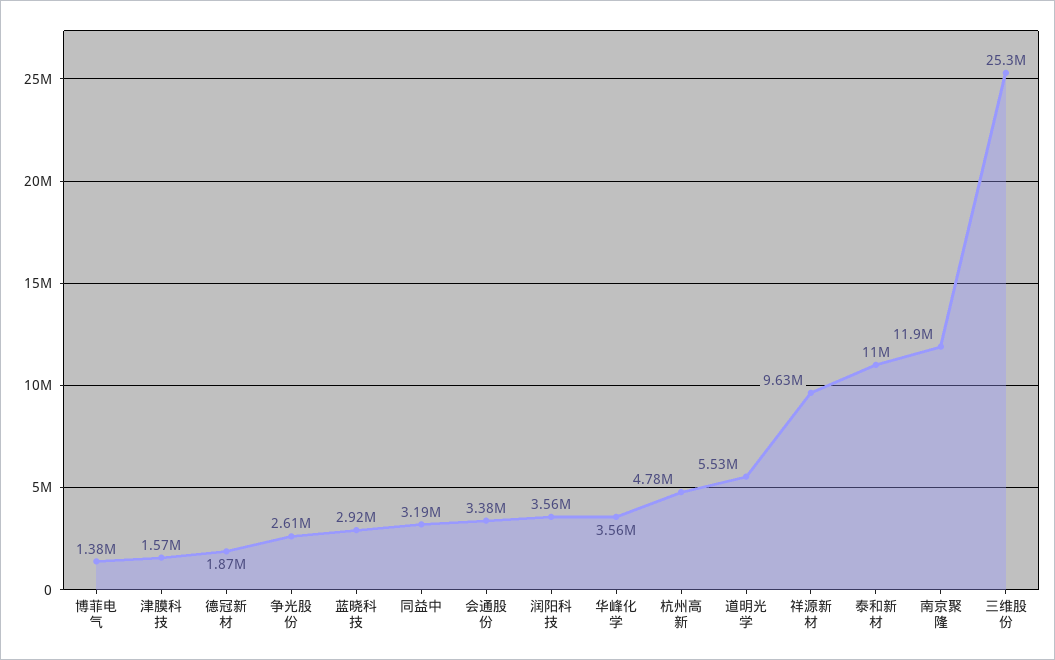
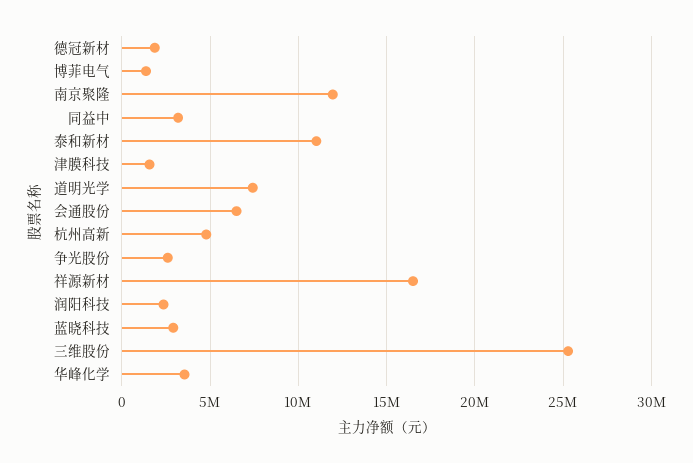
会通股份: 3380000 -> 6500000
润阳科技: 3560000 -> 2500000
道明光学: 5530000 -> 7500000
祥源新材: 9630000 -> 16500000

